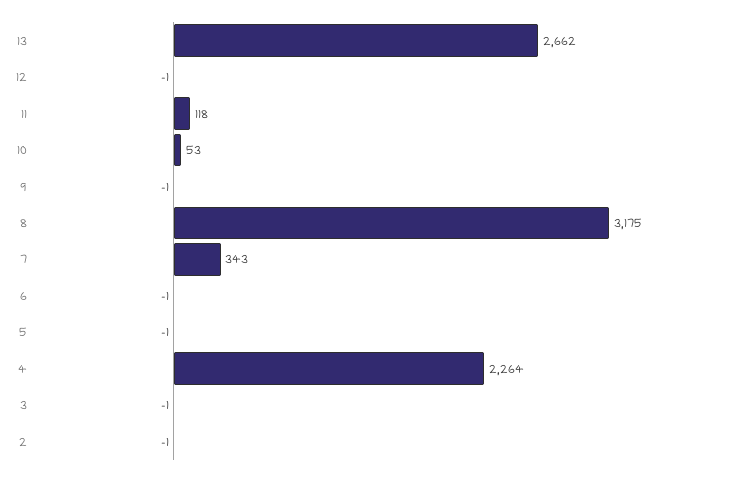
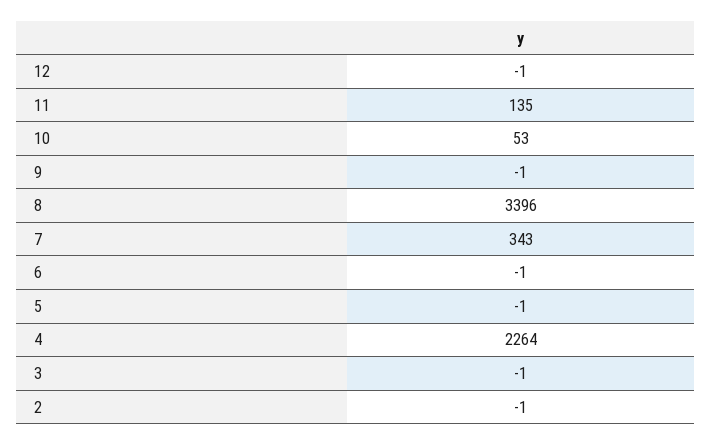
13: 2662 -> none
11: 118 -> 135
8: 3175 -> 3396

